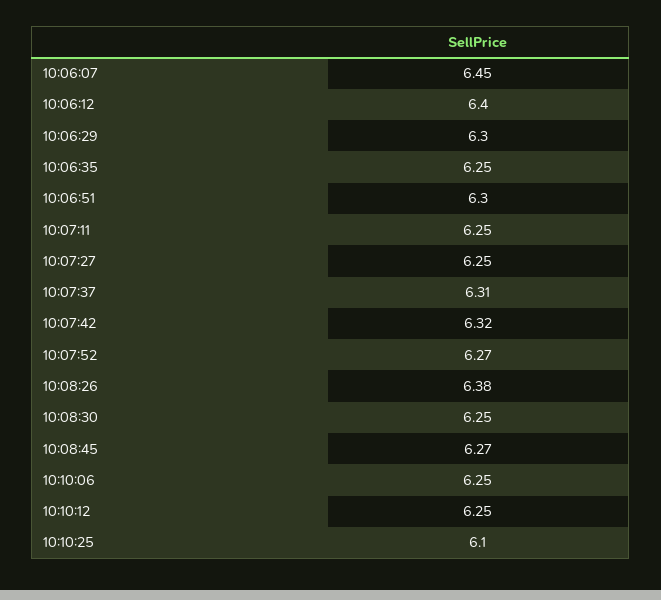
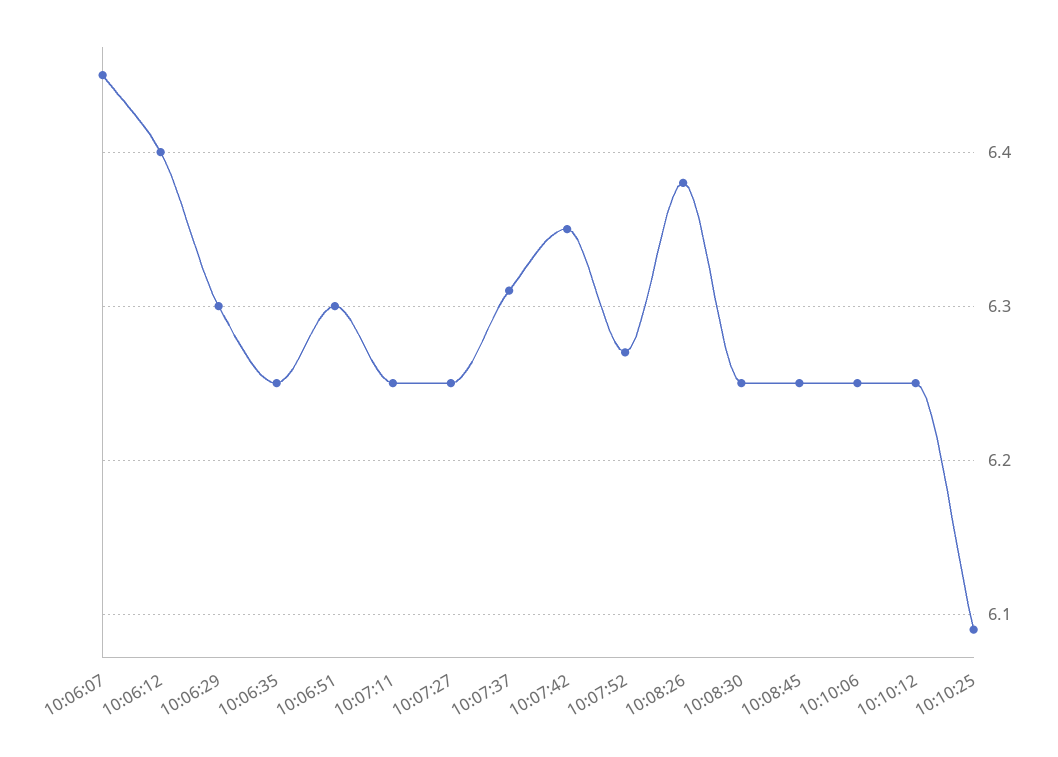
10:07:42: 6.32 -> 6.35
10:08:45: 6.27 -> 6.25
10:10:25: 6.1 -> 6.09

